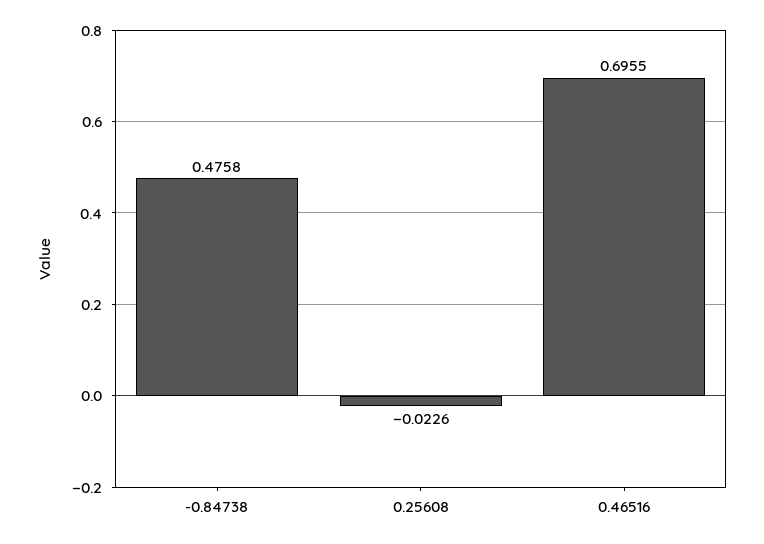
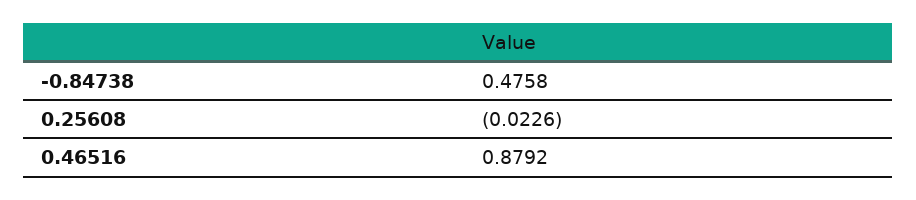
0.46516: 0.6955 -> 0.8792

